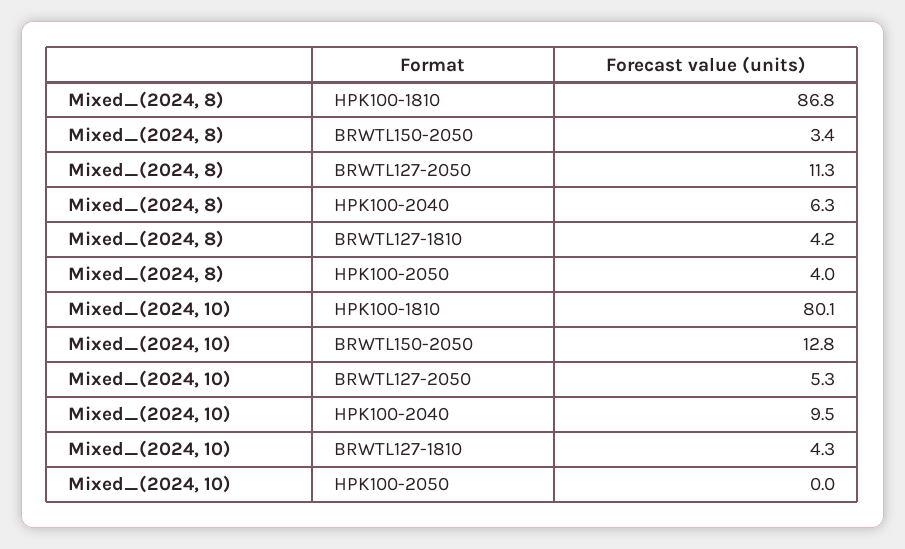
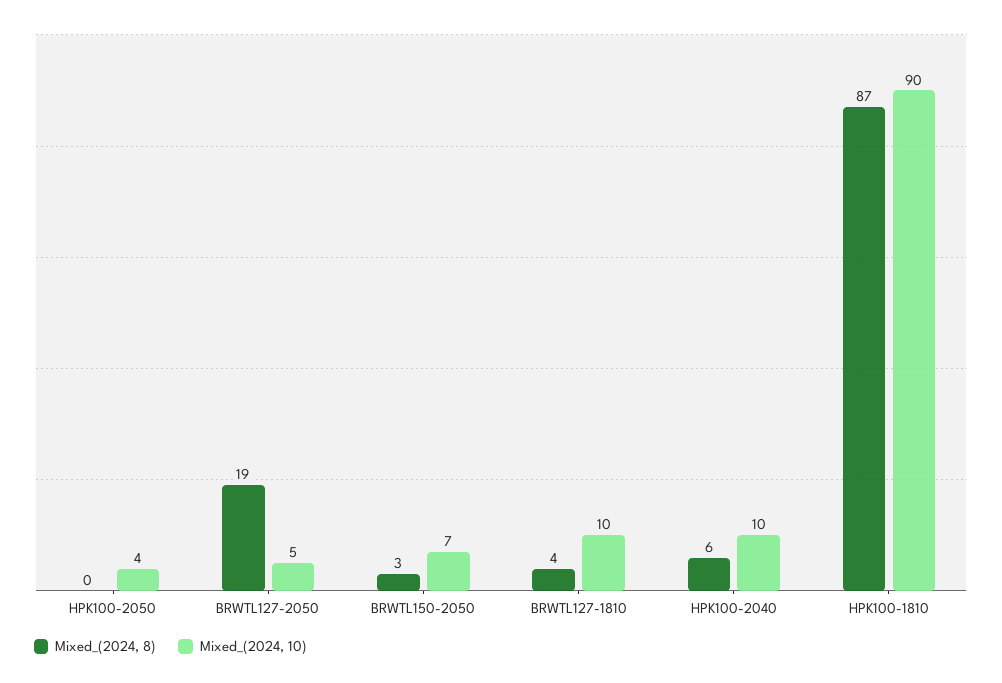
Mixed_(2024, 8), BRWTL127-2050: 11.3 -> 19
Mixed_(2024, 8), HPK100-2050: 4 -> 0
Mixed_(2024, 10), HPK100-1810: 80.1 -> 90
Mixed_(2024, 10), BRWTL150-2050: 12.8 -> 7
Mixed_(2024, 10), BRWTL127-1810: 4.3 -> 10
Mixed_(2024, 10), HPK100-2050: 0 -> 4

